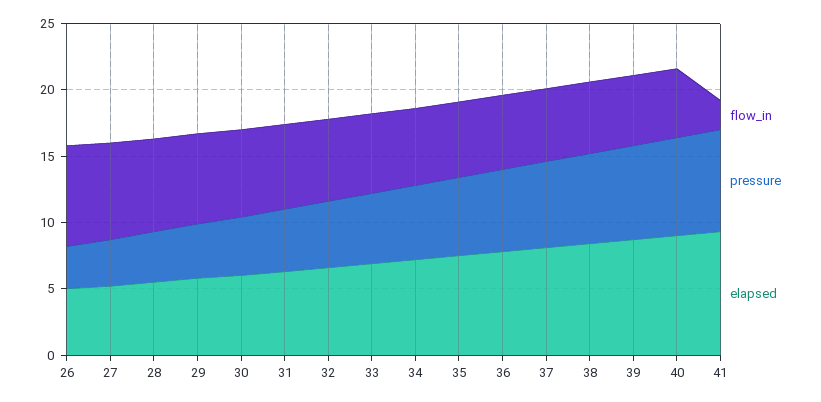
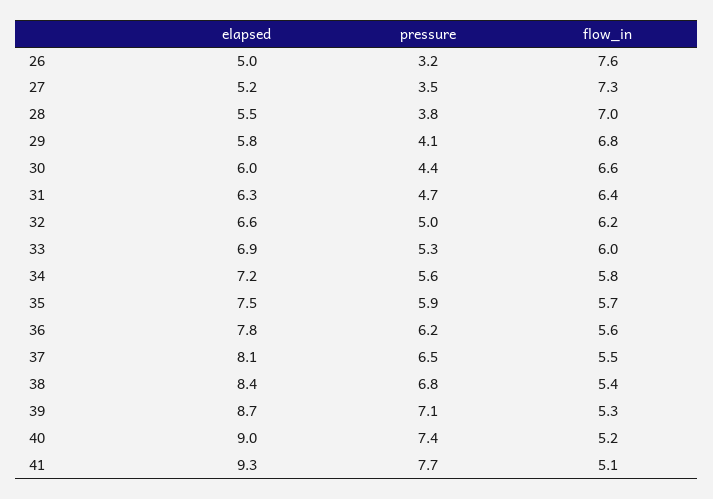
flow_in, 41: 2 -> 5.1

